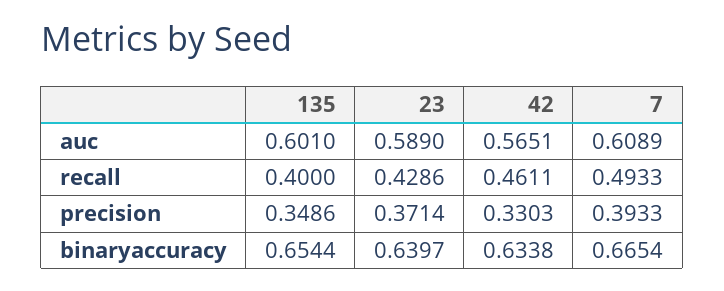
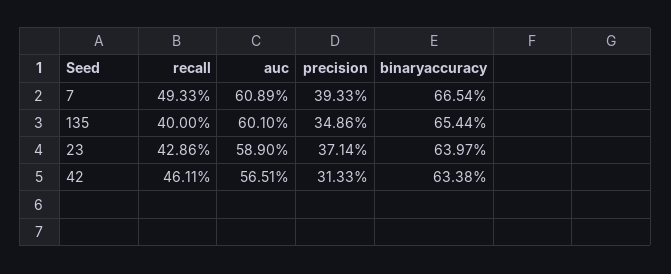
42, precision: 0.3303 -> 0.3133

